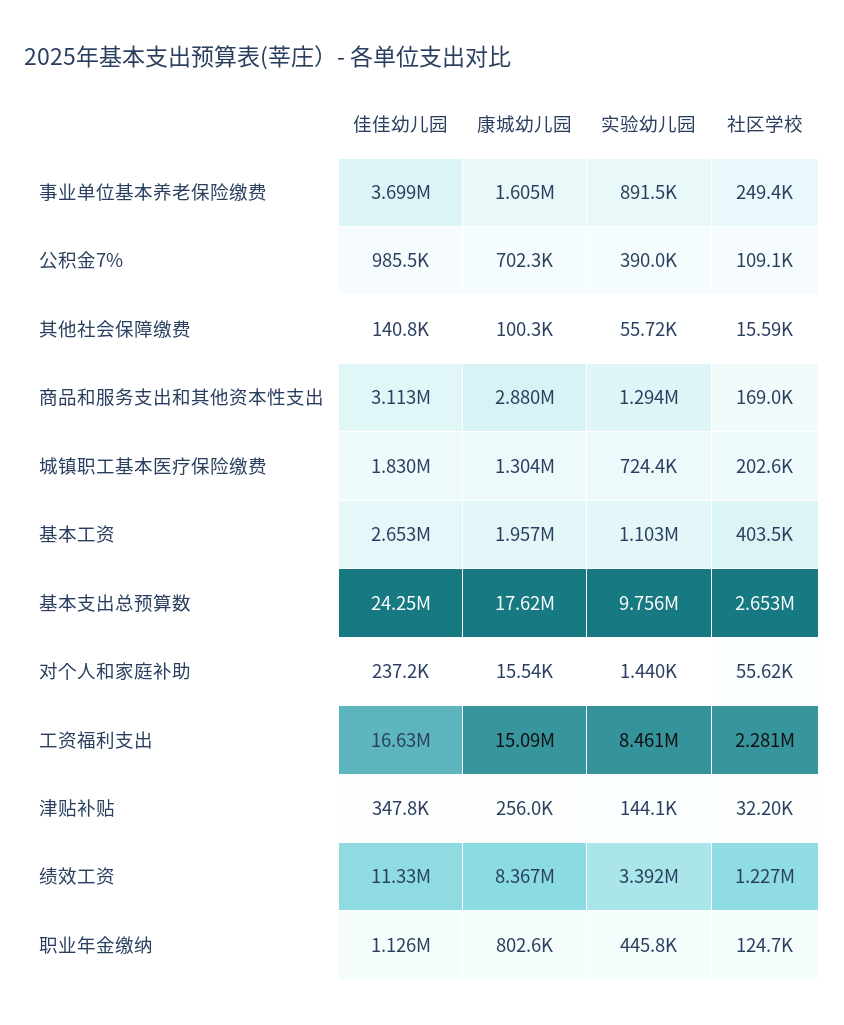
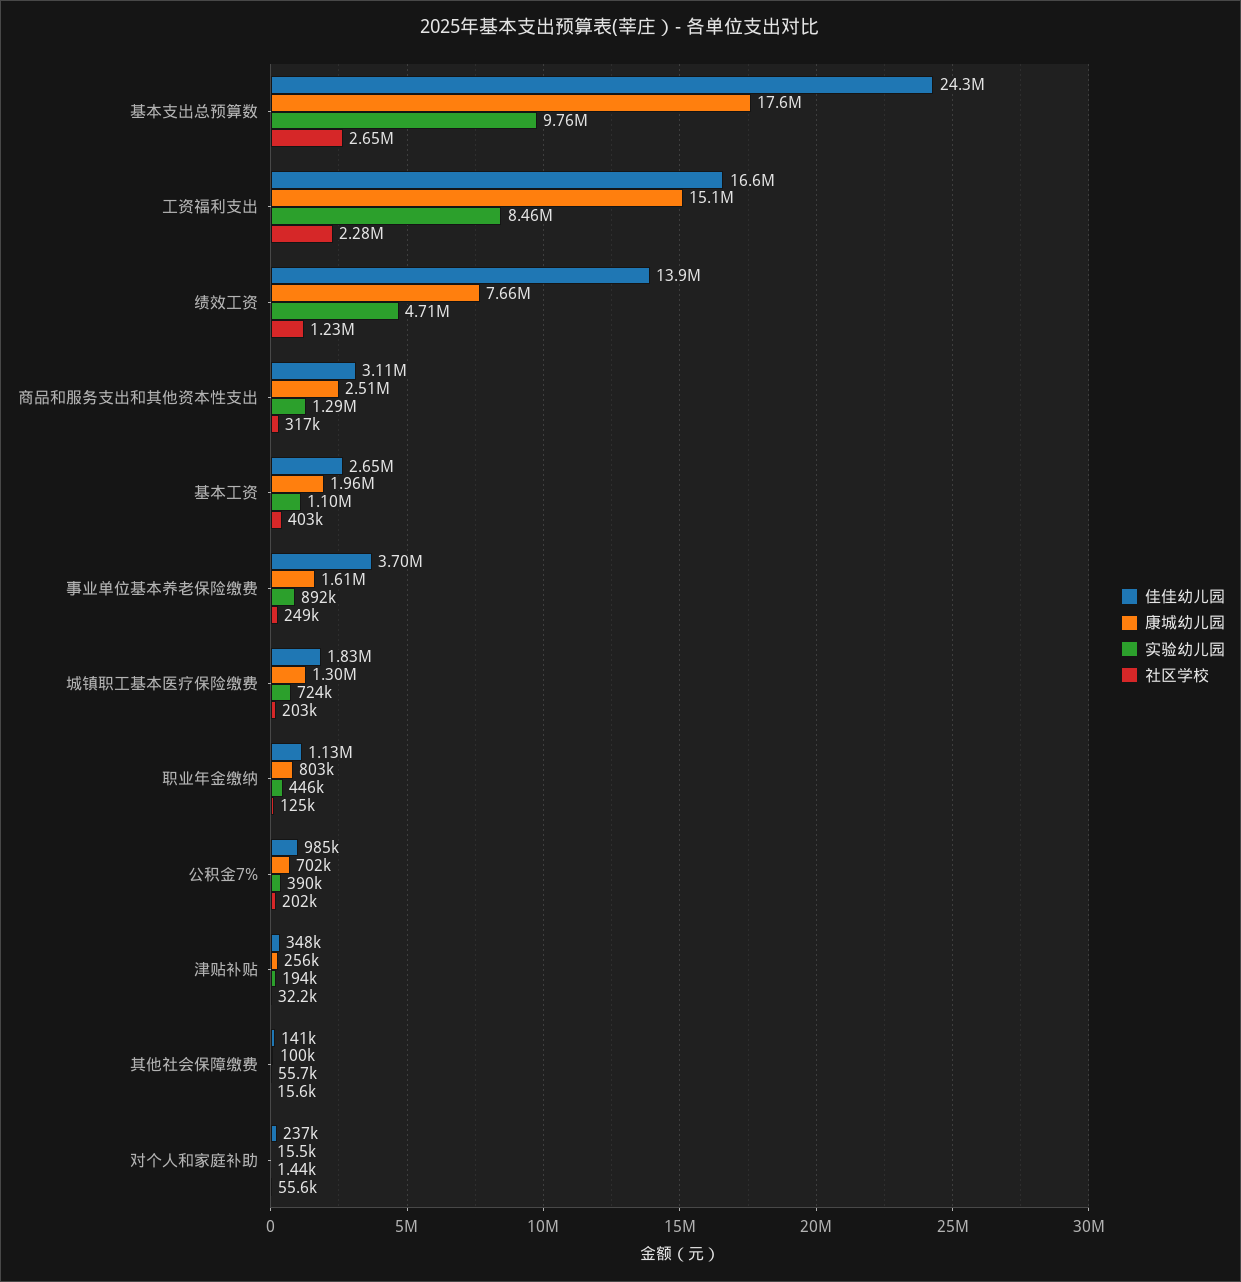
社区学校, 公积金7%: 109100 -> 202000
康城幼儿园, 商品和服务支出和其他资本性支出: 2880000 -> 2510000
社区学校, 商品和服务支出和其他资本性支出: 169000 -> 317000
实验幼儿园, 津贴补贴: 144100 -> 194000
佳佳幼儿园, 绩效工资: 11330000 -> 13900000
康城幼儿园, 绩效工资: 8367000 -> 7660000
实验幼儿园, 绩效工资: 3392000 -> 4710000

